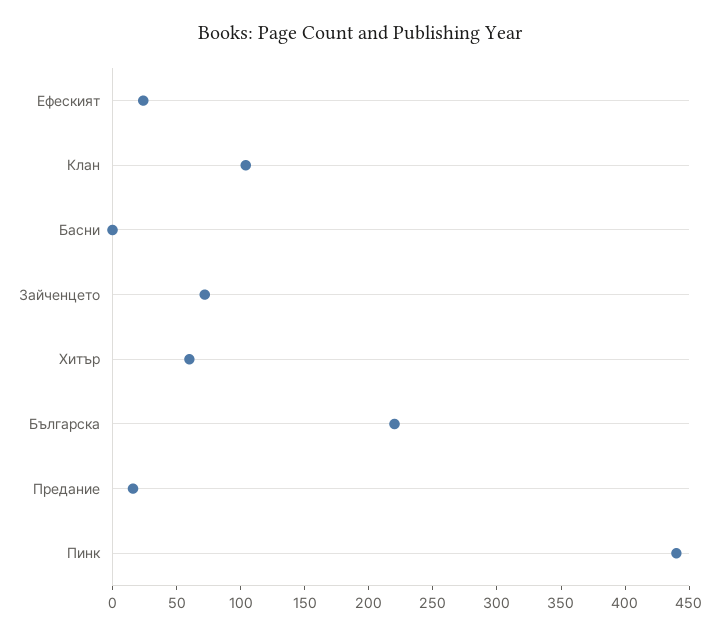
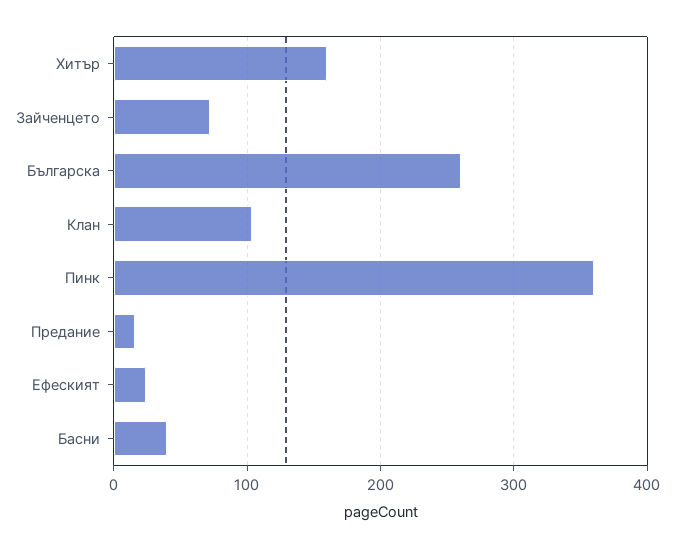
Басни: 0 -> 40
Хитър: 60 -> 160
Българска: 220 -> 260
Пинк: 440 -> 360

